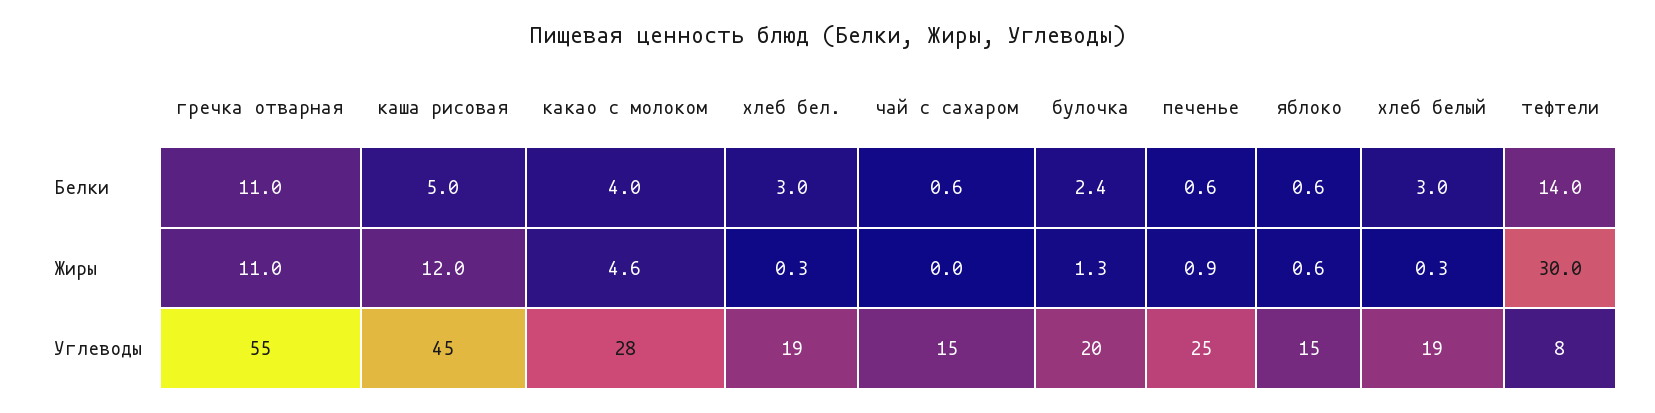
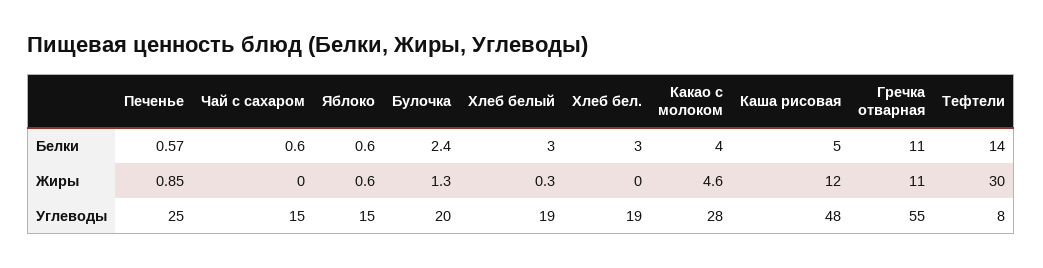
хлеб бел., Жиры: 0.3 -> 0
каша рисовая, Углеводы: 45 -> 48

